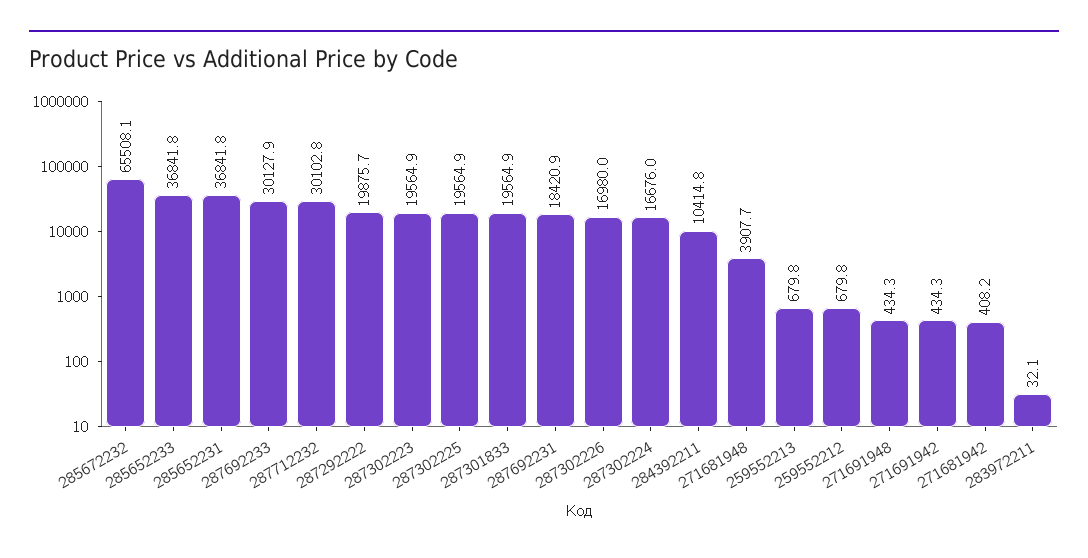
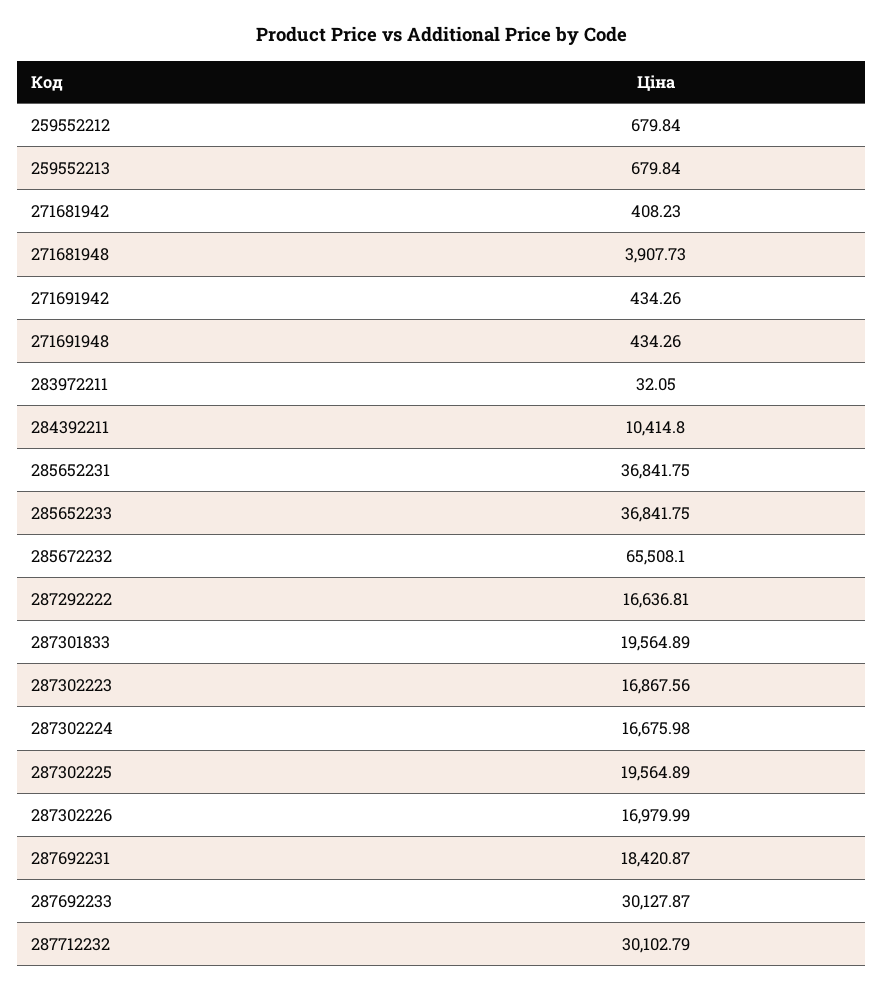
287292222: 19875.7 -> 16636.81
287302223: 19564.9 -> 16867.56

